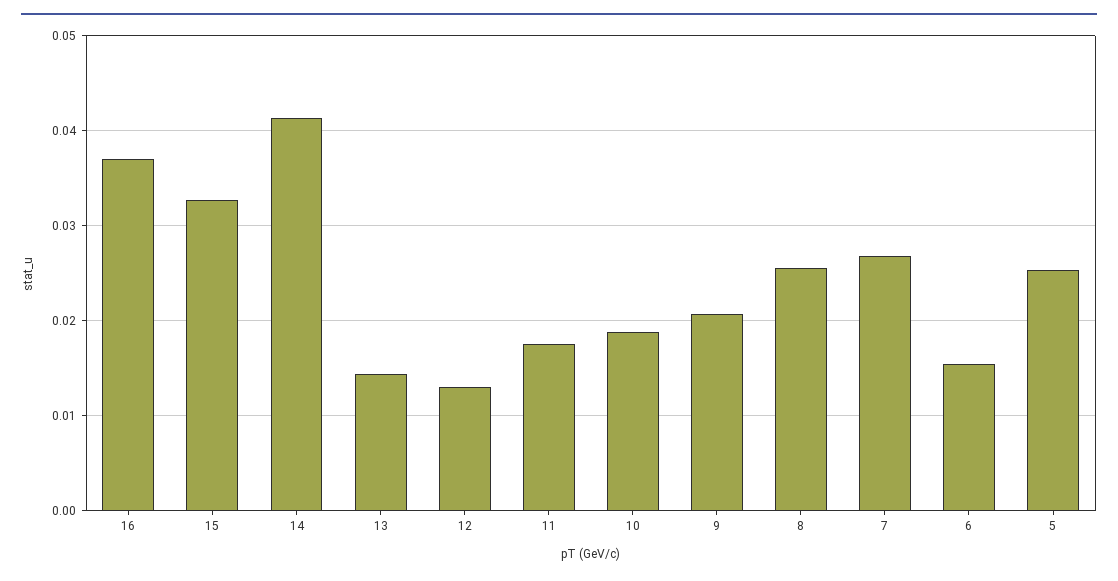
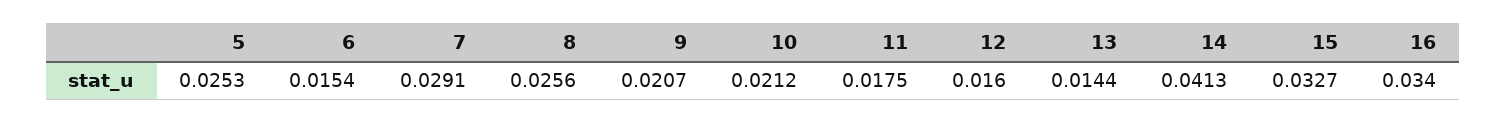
16: 0.037 -> 0.034
12: 0.013 -> 0.016
10: 0.019 -> 0.0212
7: 0.027 -> 0.0291

